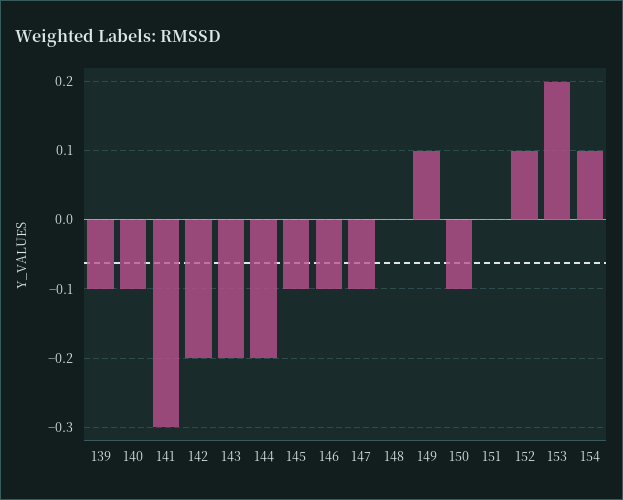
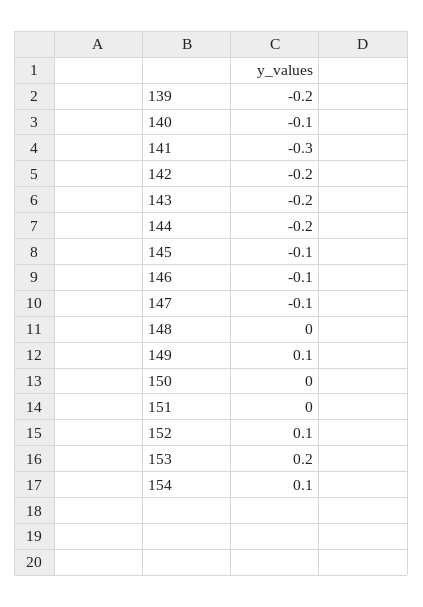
139: -0.1 -> -0.2
150: -0.1 -> 0

